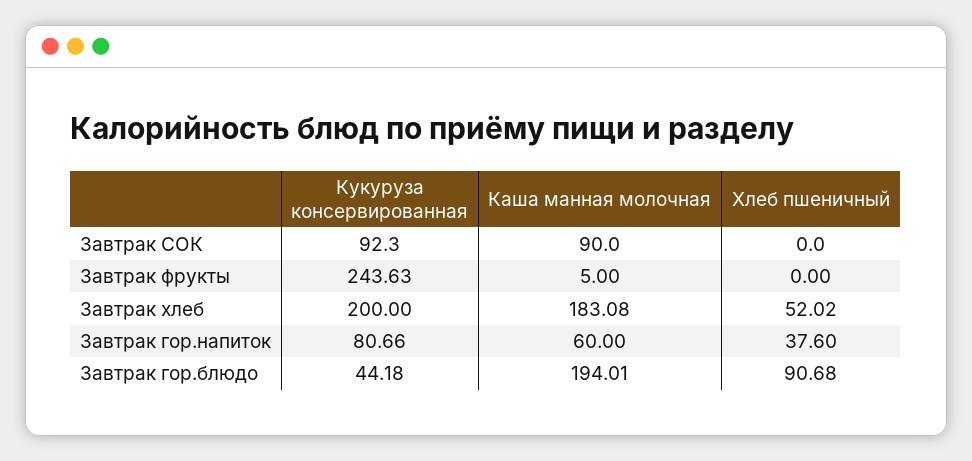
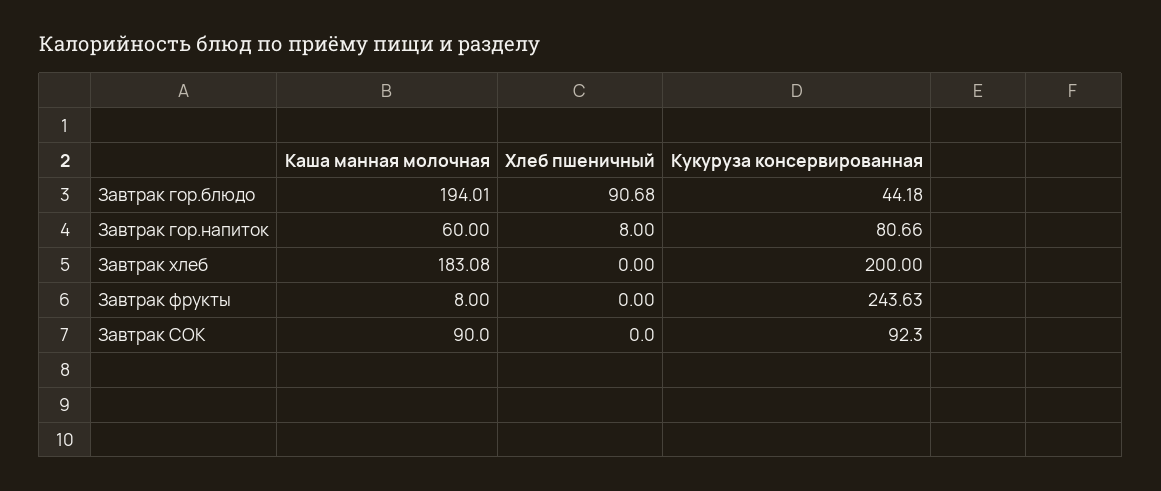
Каша манная молочная, Завтрак фрукты: 5 -> 8
Хлеб пшеничный, Завтрак хлеб: 52.02 -> 0
Хлеб пшеничный, Завтрак гор.напиток: 37.6 -> 8

